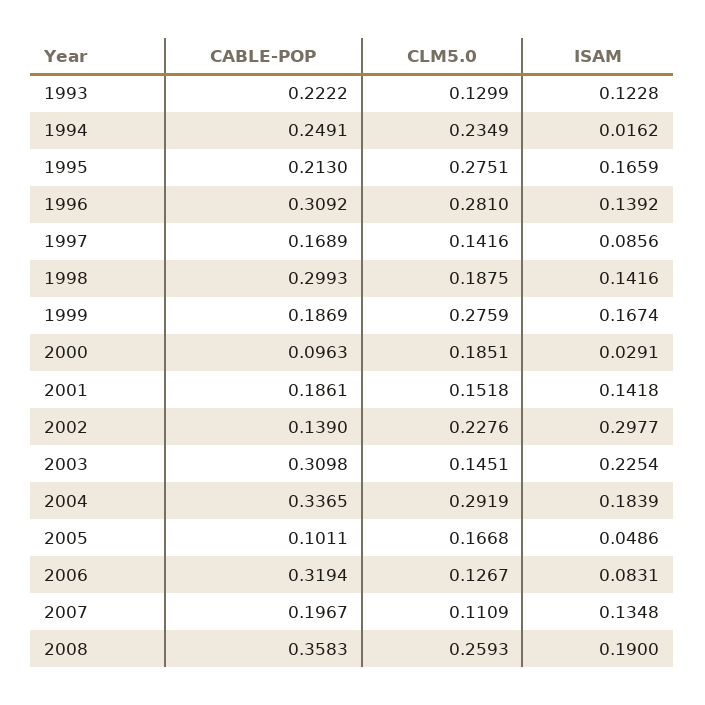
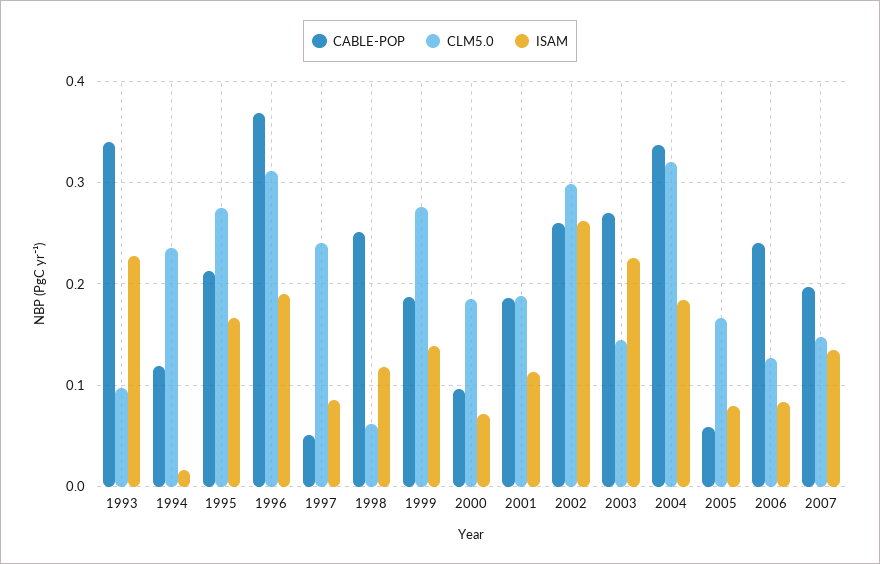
CABLE-POP, 1993: 0.2222 -> 0.34
CLM5.0, 1993: 0.1299 -> 0.1
ISAM, 1993: 0.1228 -> 0.23
CABLE-POP, 1994: 0.2491 -> 0.12
CABLE-POP, 1996: 0.3092 -> 0.37
CLM5.0, 1996: 0.281 -> 0.31
ISAM, 1996: 0.1392 -> 0.19
CABLE-POP, 1997: 0.1689 -> 0.05
CLM5.0, 1997: 0.1416 -> 0.24
CABLE-POP, 1998: 0.2993 -> 0.25
CLM5.0, 1998: 0.1875 -> 0.06
ISAM, 1998: 0.1416 -> 0.12
ISAM, 1999: 0.1674 -> 0.14
ISAM, 2000: 0.0291 -> 0.07
CLM5.0, 2001: 0.1518 -> 0.19
ISAM, 2001: 0.1418 -> 0.11
CABLE-POP, 2002: 0.139 -> 0.26
CLM5.0, 2002: 0.2276 -> 0.3
ISAM, 2002: 0.2977 -> 0.26
CABLE-POP, 2003: 0.3098 -> 0.27
CLM5.0, 2004: 0.2919 -> 0.32
CABLE-POP, 2005: 0.1011 -> 0.06
ISAM, 2005: 0.0486 -> 0.08
CABLE-POP, 2006: 0.3194 -> 0.24
CLM5.0, 2007: 0.1109 -> 0.15
CABLE-POP, 2008: 0.3583 -> none
CLM5.0, 2008: 0.2593 -> none
ISAM, 2008: 0.19 -> none

